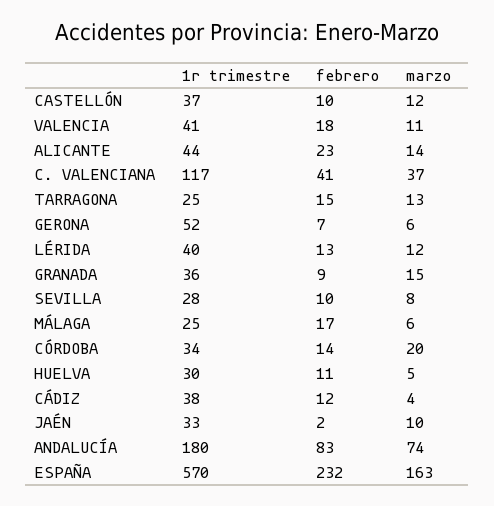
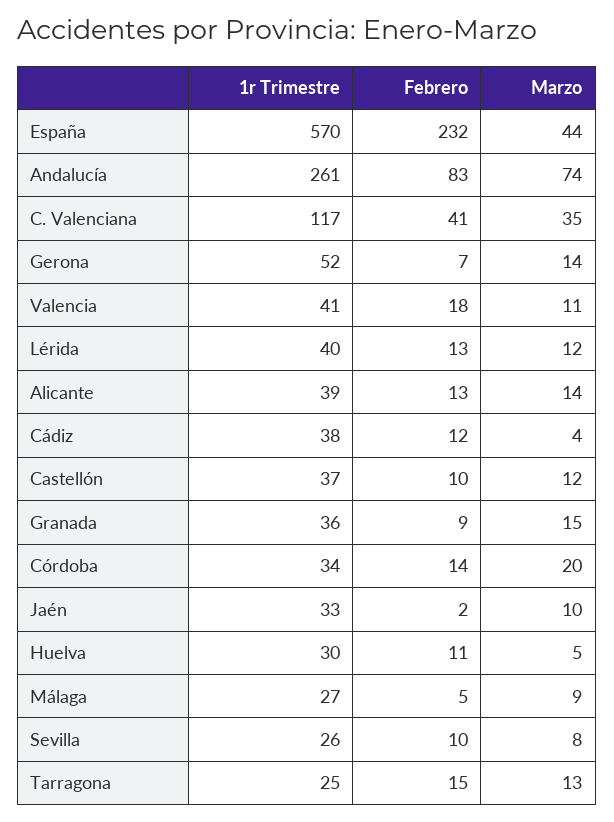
1r trimestre, ALICANTE: 44 -> 39
febrero, ALICANTE: 23 -> 13
marzo, C. VALENCIANA: 37 -> 35
marzo, GERONA: 6 -> 14
1r trimestre, SEVILLA: 28 -> 26
1r trimestre, MÁLAGA: 25 -> 27
febrero, MÁLAGA: 17 -> 5
marzo, MÁLAGA: 6 -> 9
1r trimestre, ANDALUCÍA: 180 -> 261
marzo, ESPAÑA: 163 -> 44

